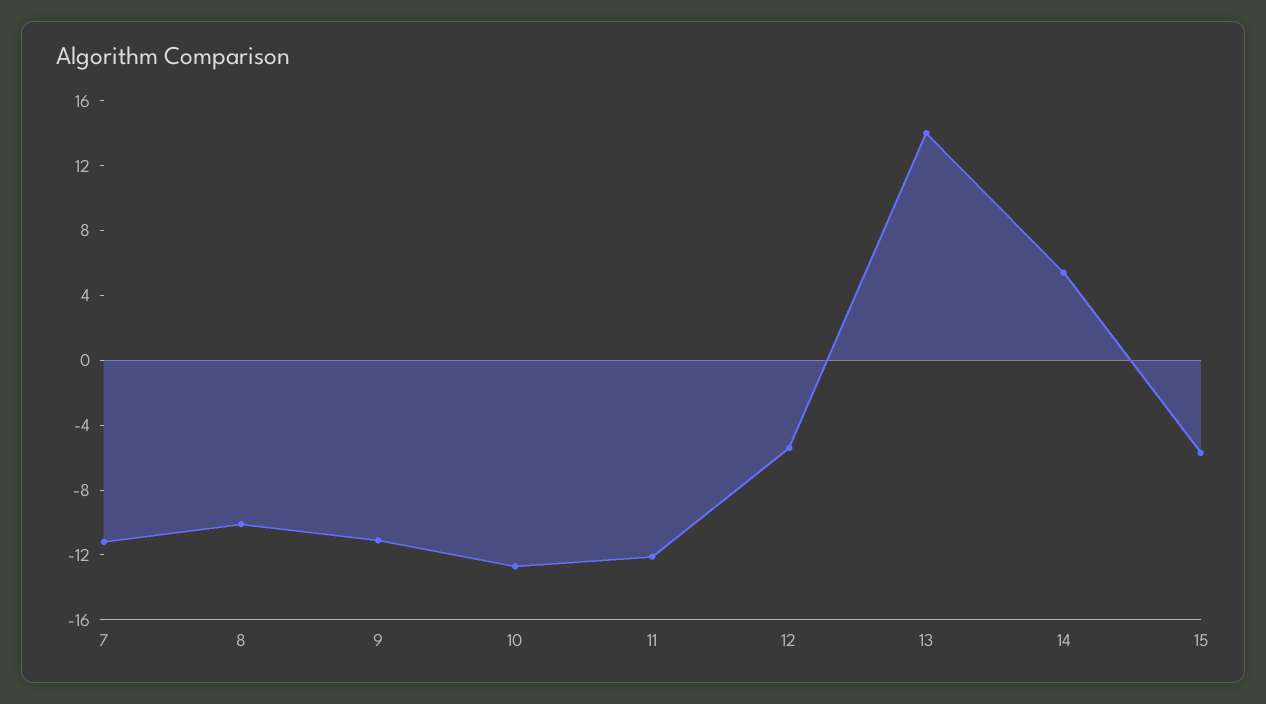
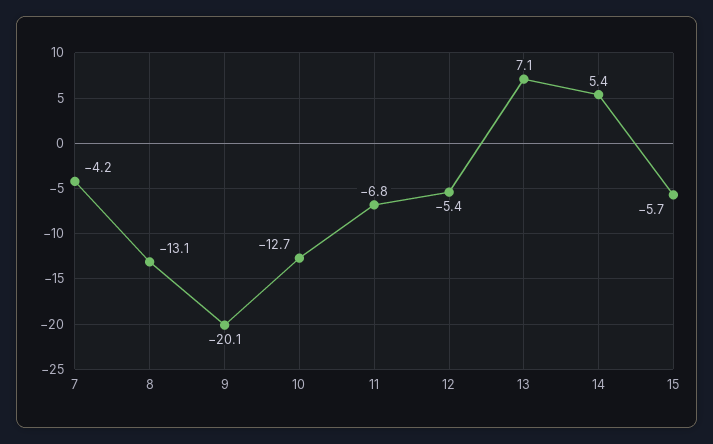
7: -11 -> -4.2
8: -10 -> -13.1
9: -11 -> -20.1
11: -12 -> -6.8
13: 14 -> 7.1

